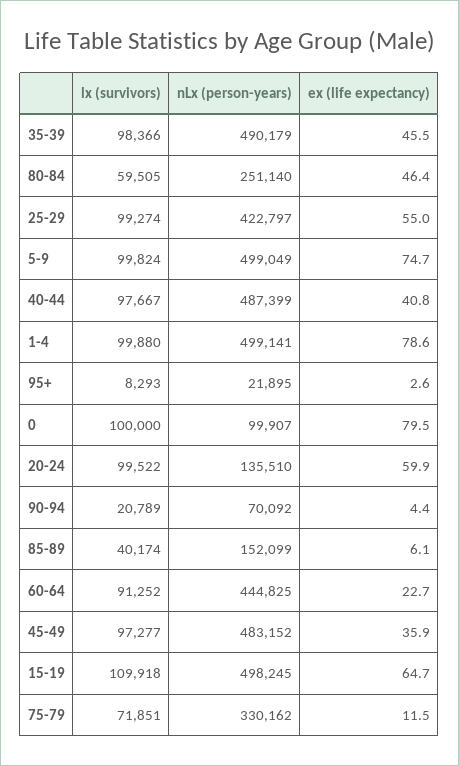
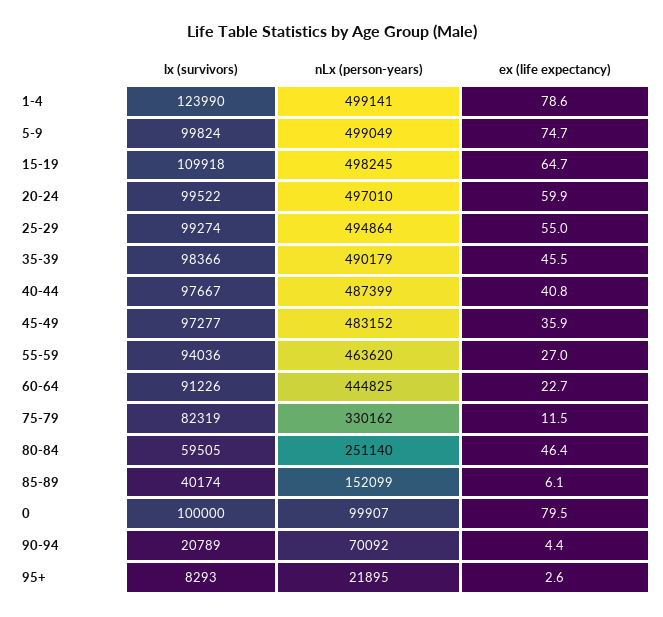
nLx (person-years), 25-29: 422797 -> 494864
lx (survivors), 1-4: 99880 -> 123990
nLx (person-years), 20-24: 135510 -> 497010
lx (survivors), 60-64: 91252 -> 91226
lx (survivors), 75-79: 71851 -> 82319
lx (survivors), 55-59: none -> 94036
nLx (person-years), 55-59: none -> 463620
ex (life expectancy), 55-59: none -> 27

